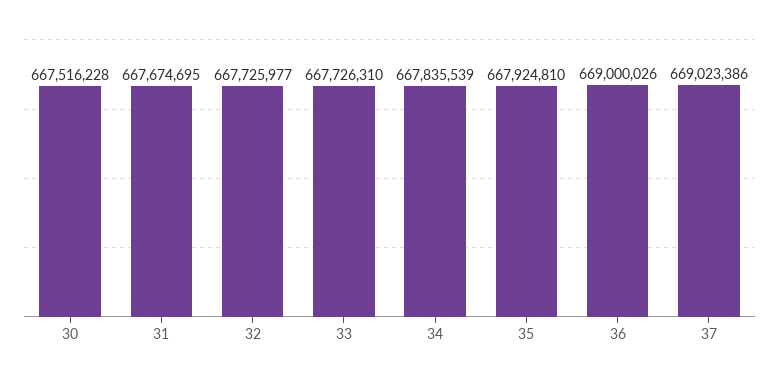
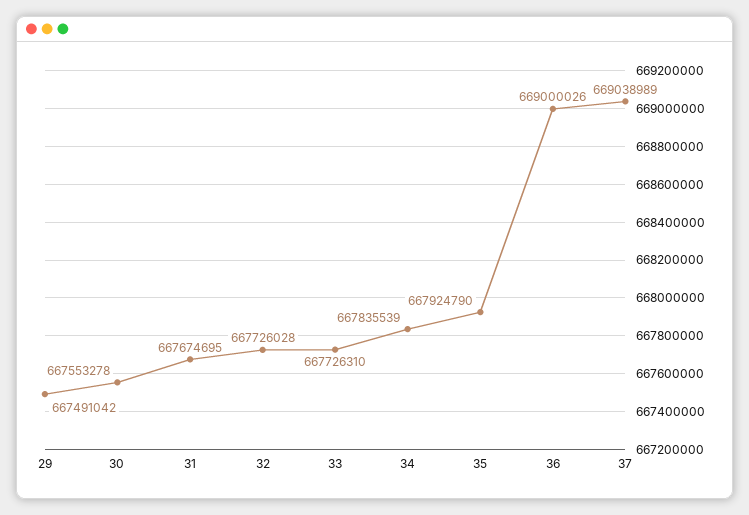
30: 667516228 -> 667553278
32: 667725977 -> 667726028
35: 667924810 -> 667924790
37: 669023386 -> 669038989
29: none -> 667491042

